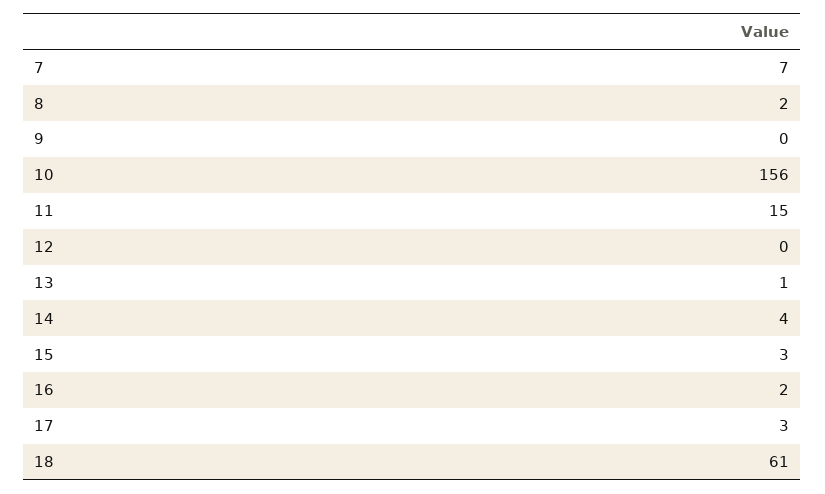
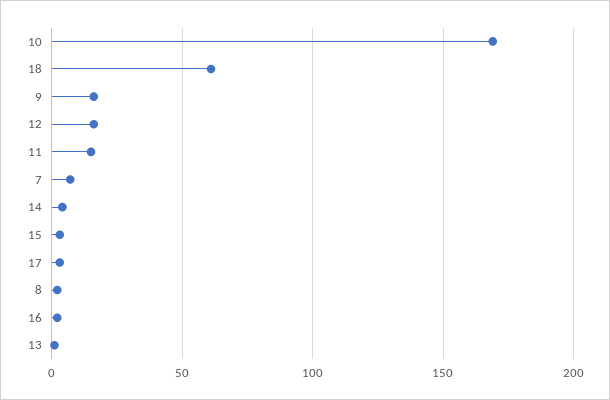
9: 0 -> 15
10: 156 -> 170
12: 0 -> 15

